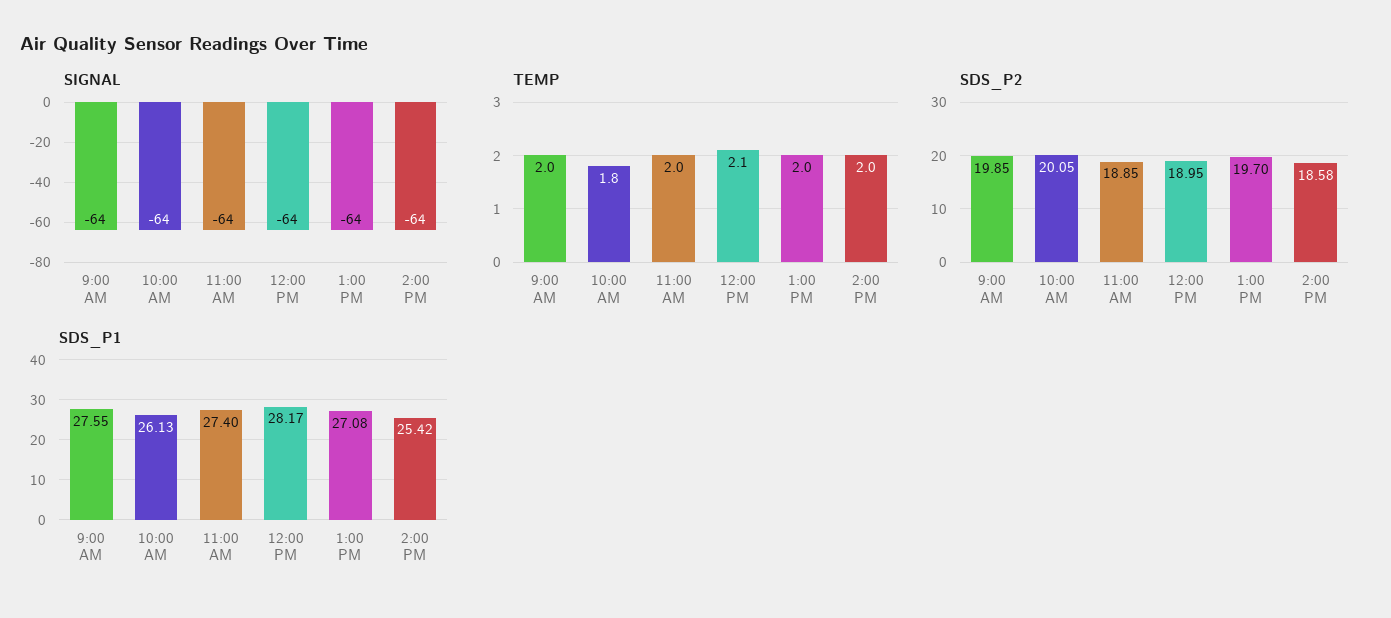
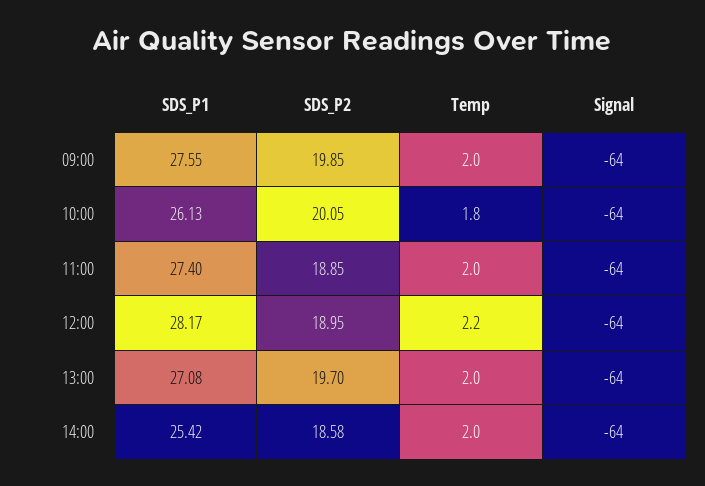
TEMP, 12:00 PM: 2.1 -> 2.2

